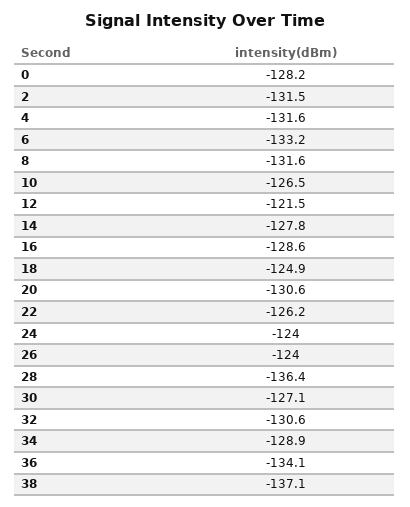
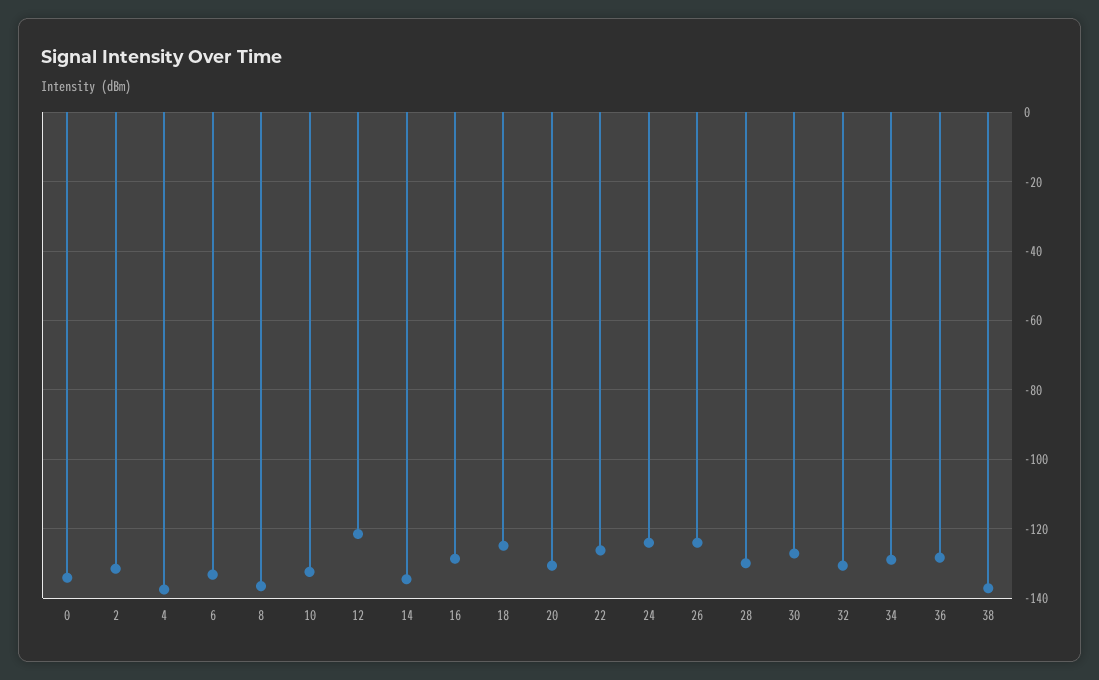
0: -128.2 -> -134
4: -131.6 -> -138
8: -131.6 -> -136
10: -126.5 -> -132
14: -127.8 -> -134
28: -136.4 -> -130
36: -134.1 -> -128

